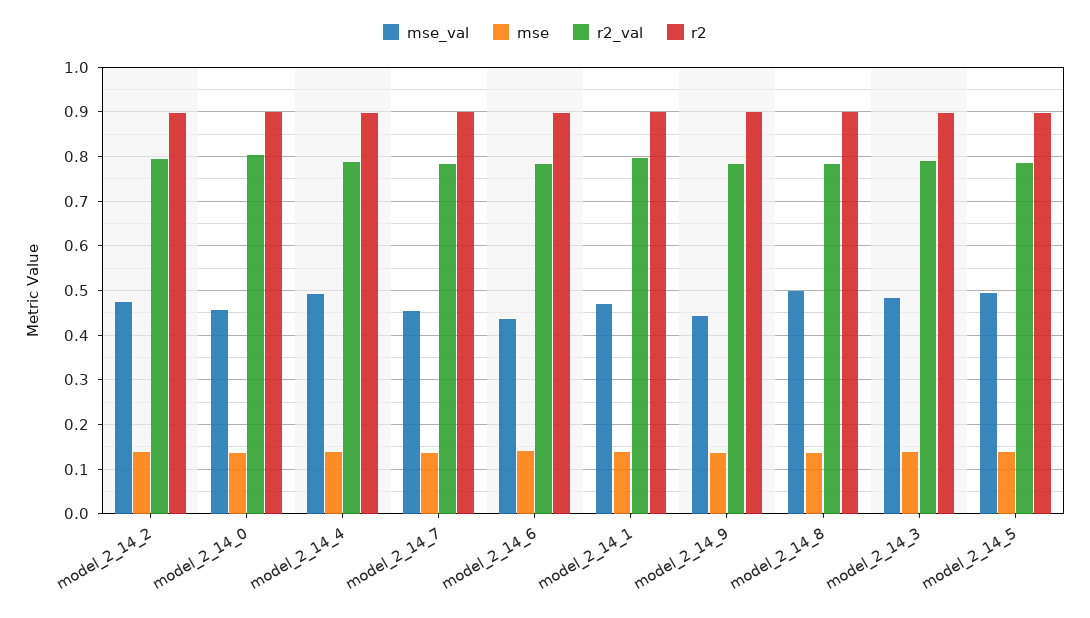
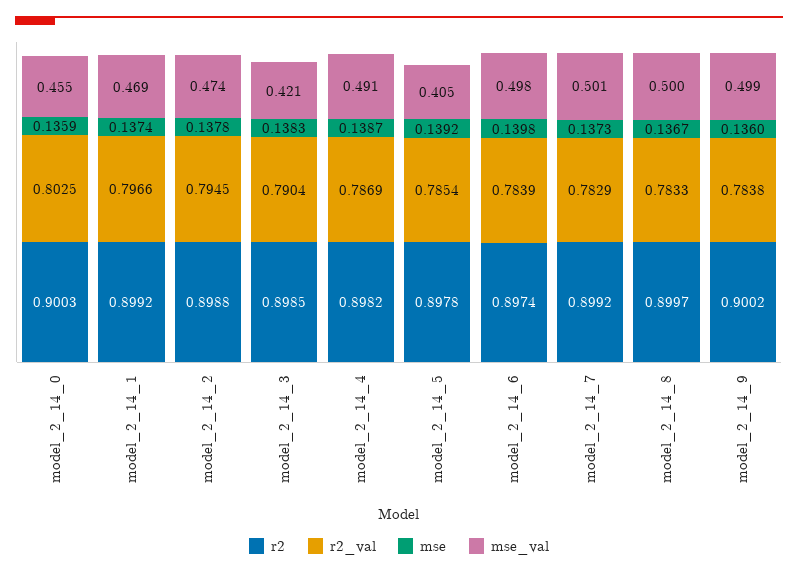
mse_val, model_2_14_7: 0.46 -> 0.501
mse_val, model_2_14_6: 0.44 -> 0.498
mse_val, model_2_14_9: 0.44 -> 0.499
mse_val, model_2_14_3: 0.48 -> 0.421
mse_val, model_2_14_5: 0.5 -> 0.405

